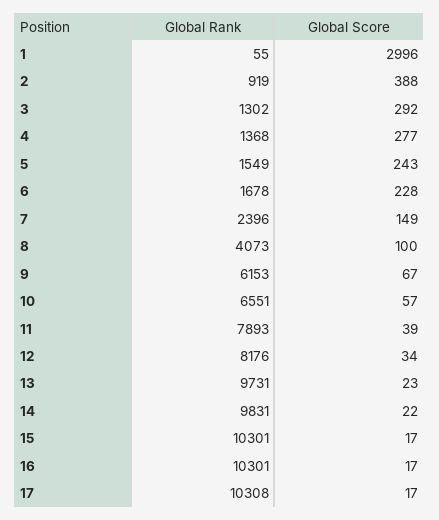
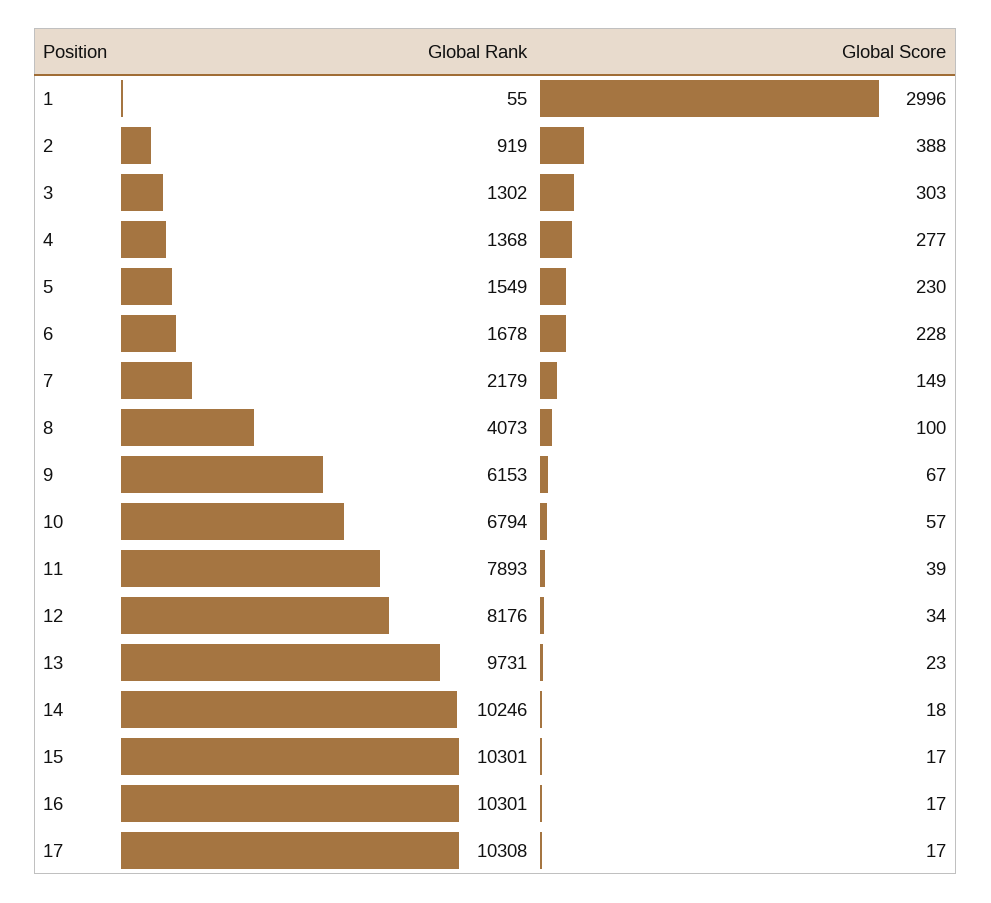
Global Score, 3: 292 -> 303
Global Score, 5: 243 -> 230
Global Rank, 7: 2396 -> 2179
Global Rank, 10: 6551 -> 6794
Global Rank, 14: 9831 -> 10246
Global Score, 14: 22 -> 18

